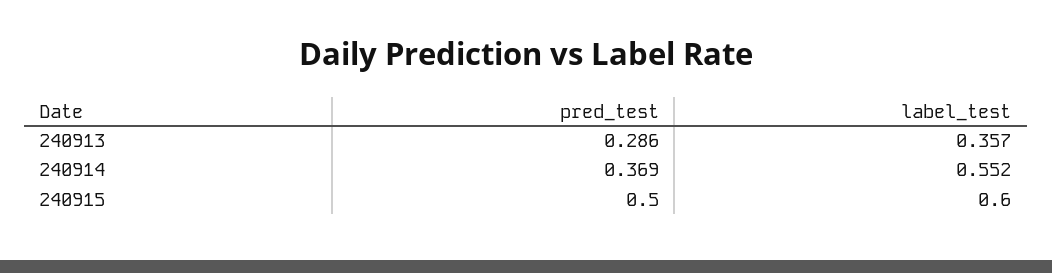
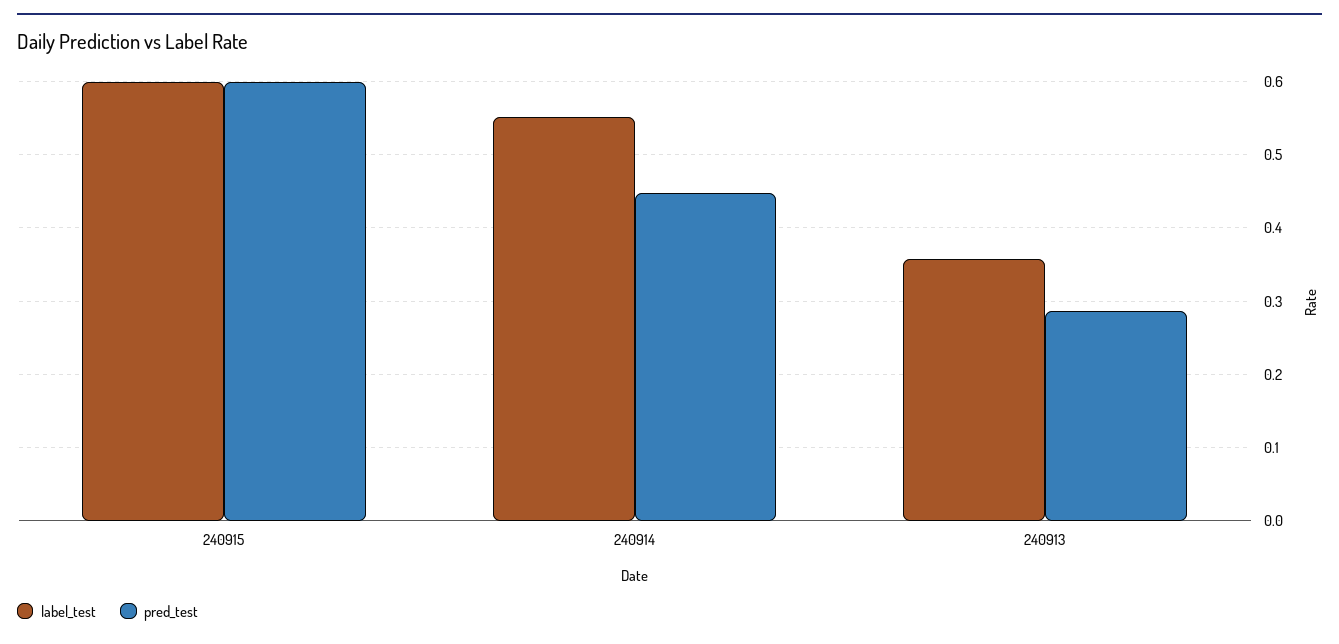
pred_test, 240914: 0.369 -> 0.45
pred_test, 240915: 0.5 -> 0.6

